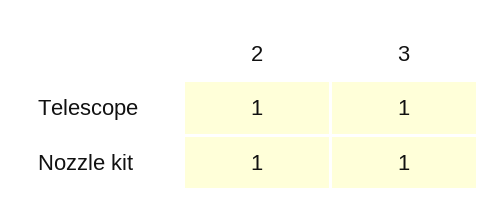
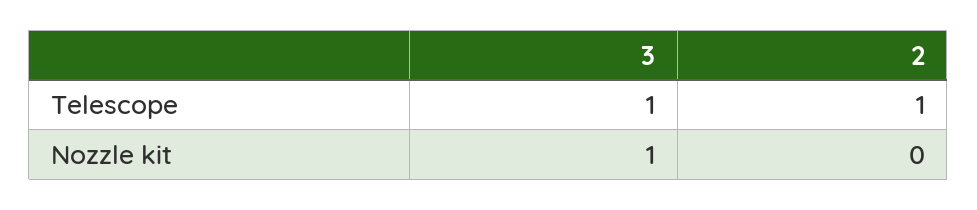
2, Nozzle kit: 1 -> 0

